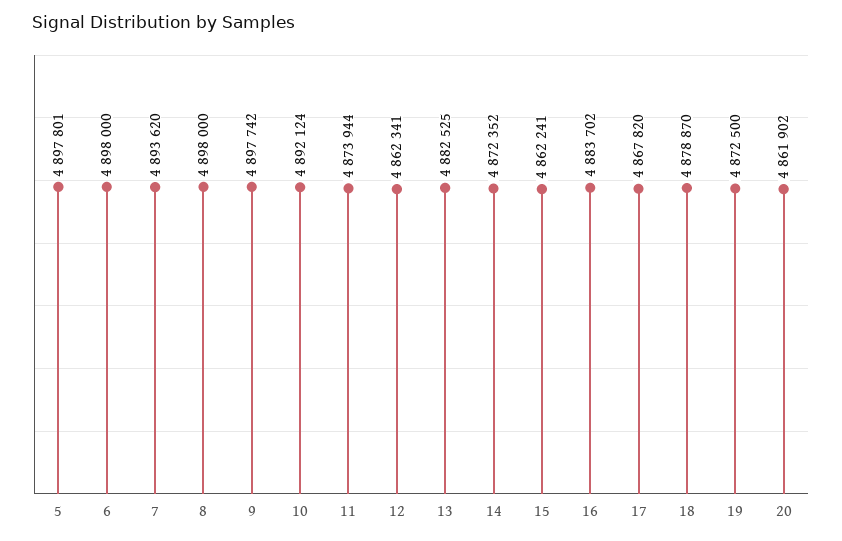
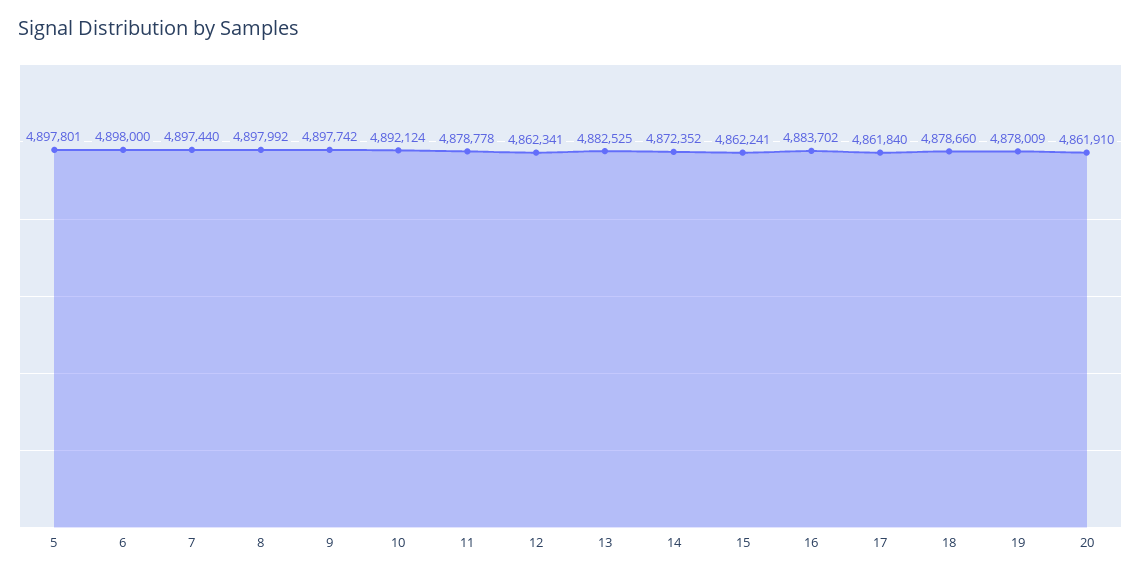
7: 4893620 -> 4897440
8: 4898000 -> 4897992
11: 4873944 -> 4878778
17: 4867820 -> 4861840
18: 4878870 -> 4878660
19: 4872500 -> 4878009
20: 4861902 -> 4861910

